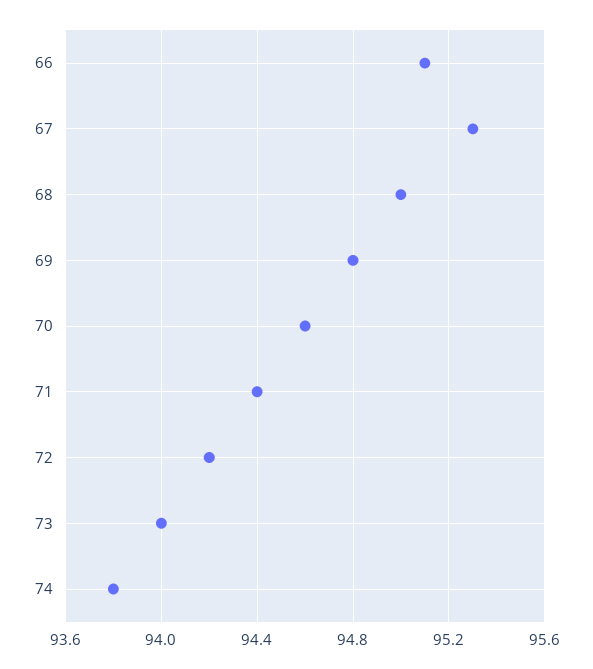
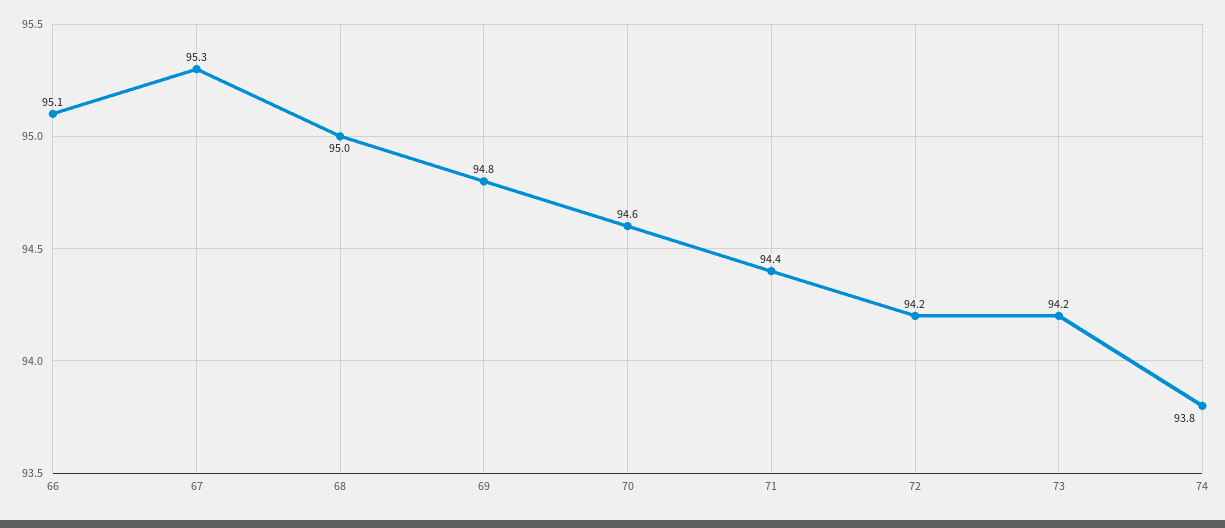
73: 94 -> 94.2

